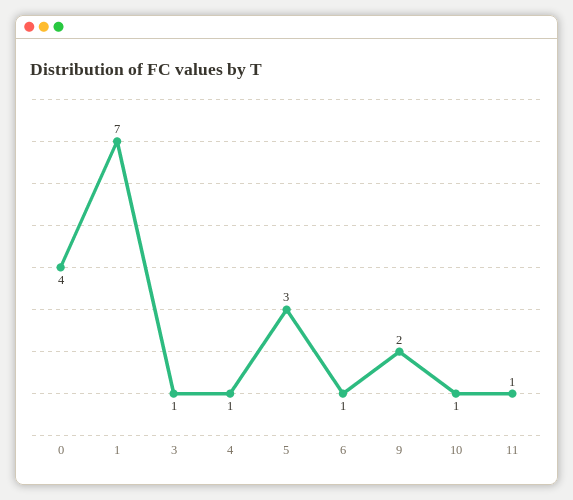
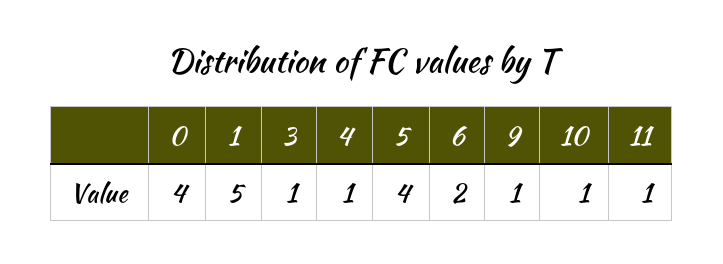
1: 7 -> 5
5: 3 -> 4
6: 1 -> 2
9: 2 -> 1

